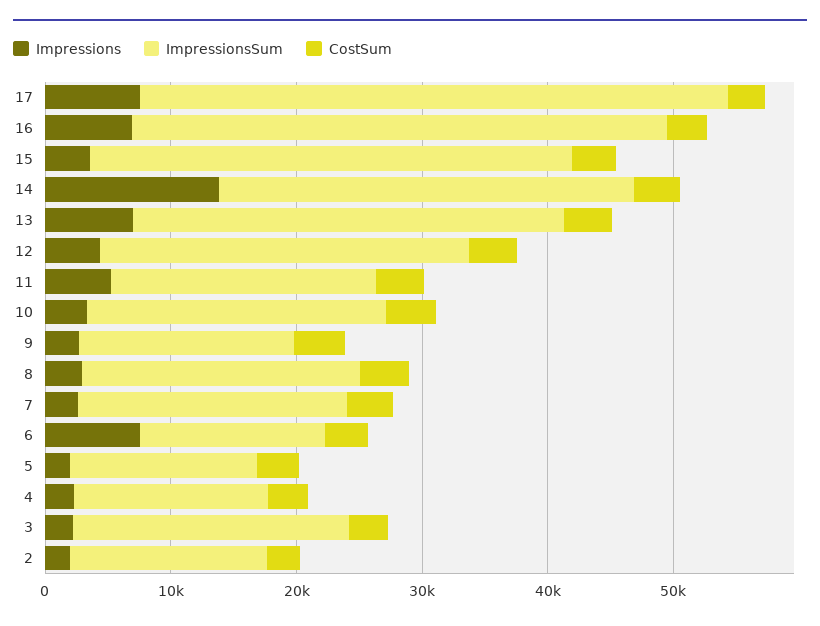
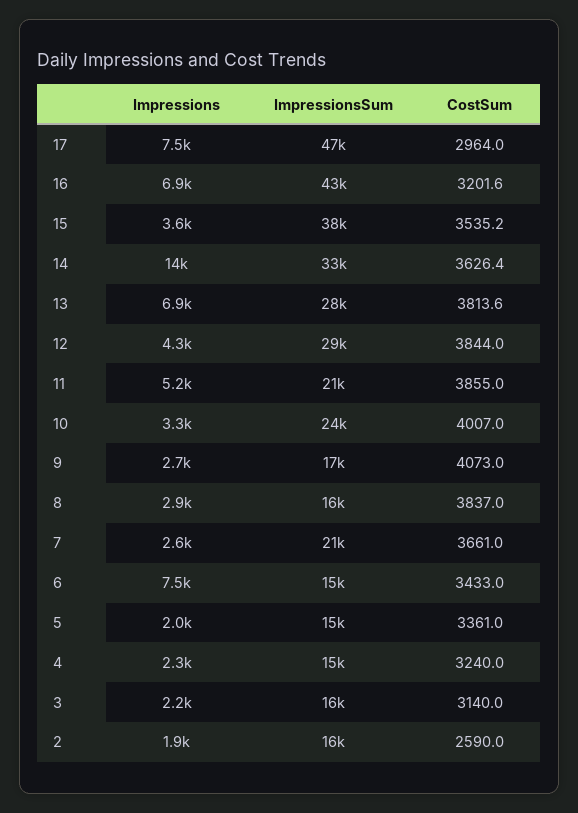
ImpressionsSum, 13: 34000 -> 28000
ImpressionsSum, 8: 22000 -> 16000
ImpressionsSum, 3: 22000 -> 16000

